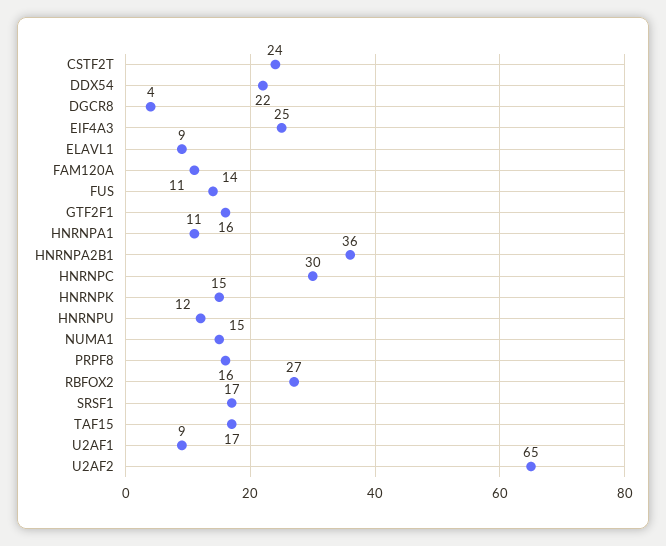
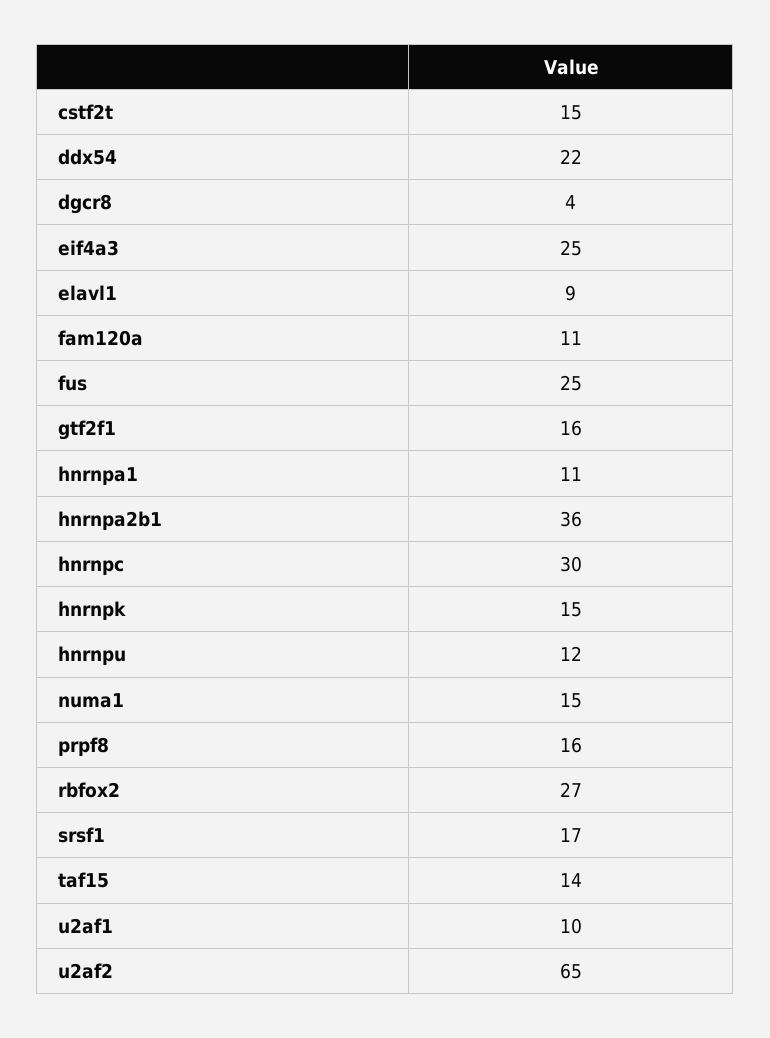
CSTF2T: 24 -> 15
FUS: 14 -> 25
TAF15: 17 -> 14
U2AF1: 9 -> 10

